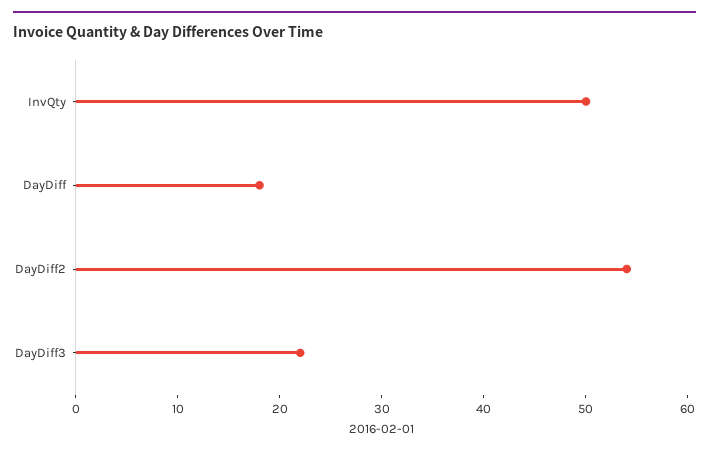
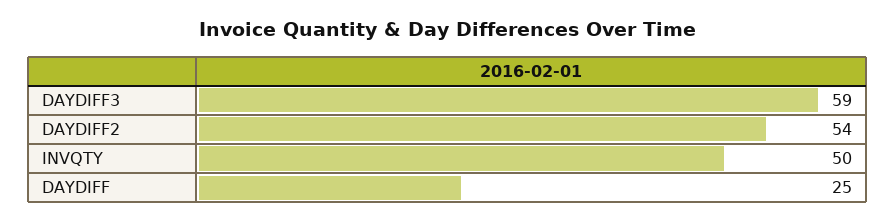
DayDiff: 18 -> 25
DayDiff3: 22 -> 59

